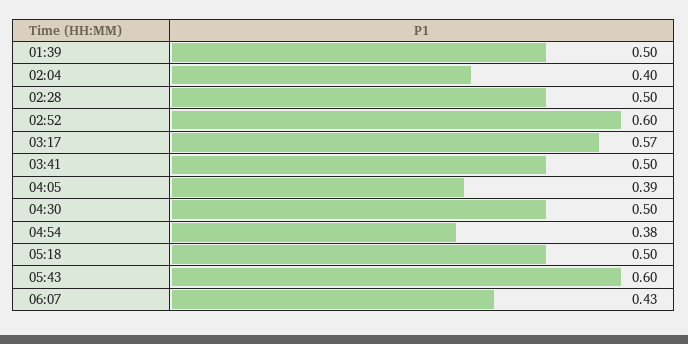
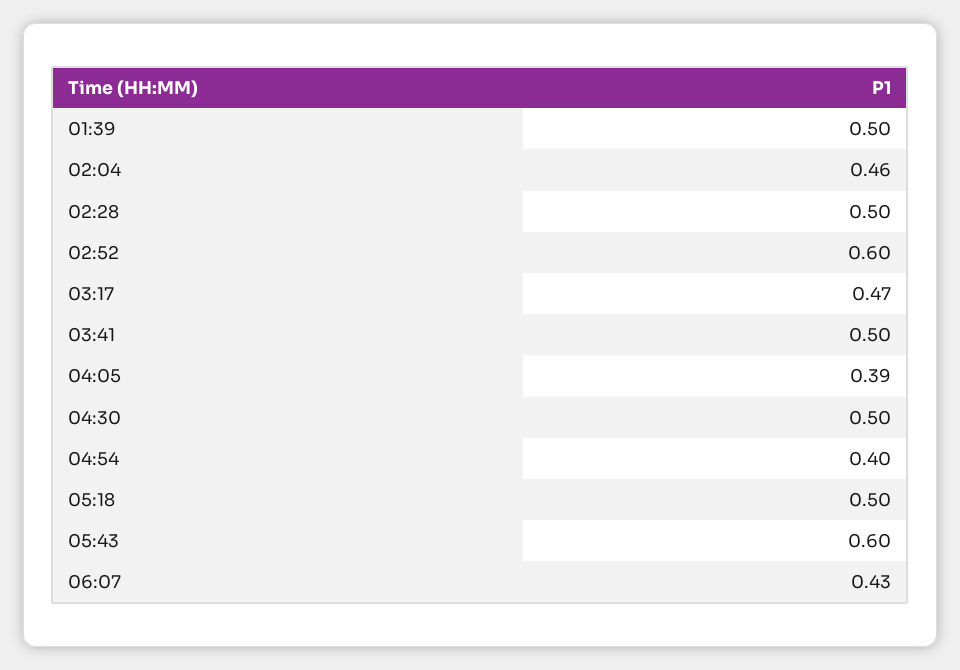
02:04: 0.4 -> 0.46
03:17: 0.57 -> 0.47
04:54: 0.38 -> 0.4

